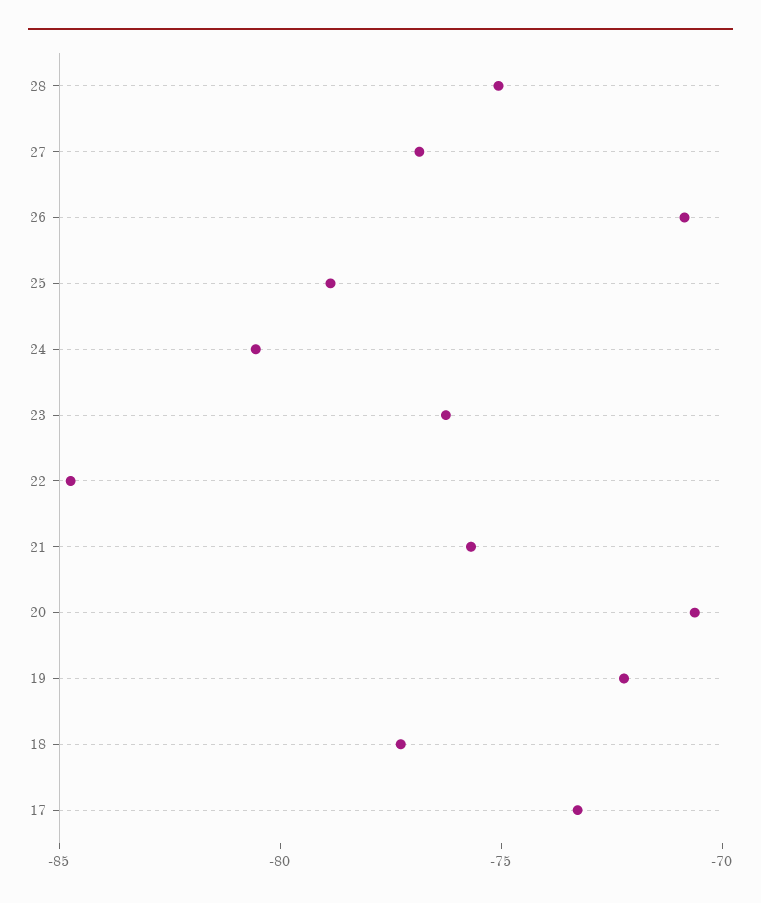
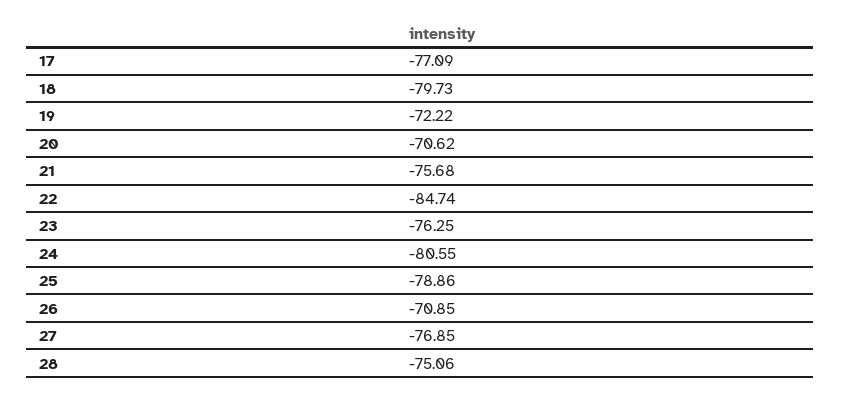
18: -77 -> -79.73
17: -73 -> -77.09

